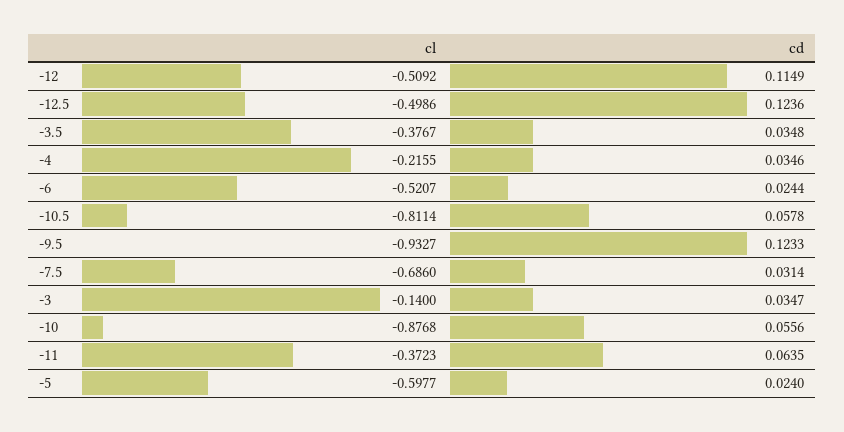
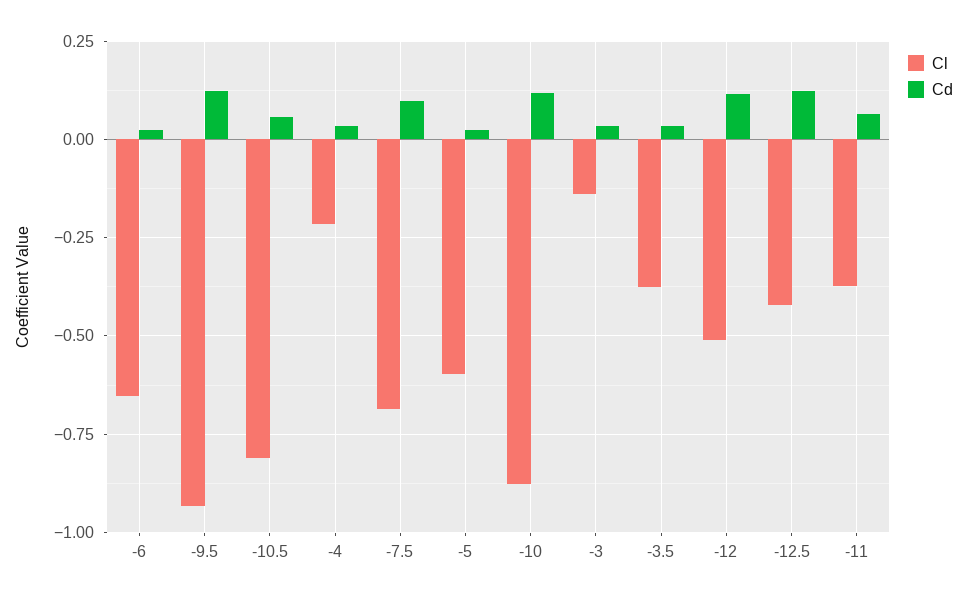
cl, -12.5: -0.4986 -> -0.425
cl, -6: -0.5207 -> -0.65
cd, -7.5: 0.0314 -> 0.1
cd, -10: 0.0556 -> 0.125

